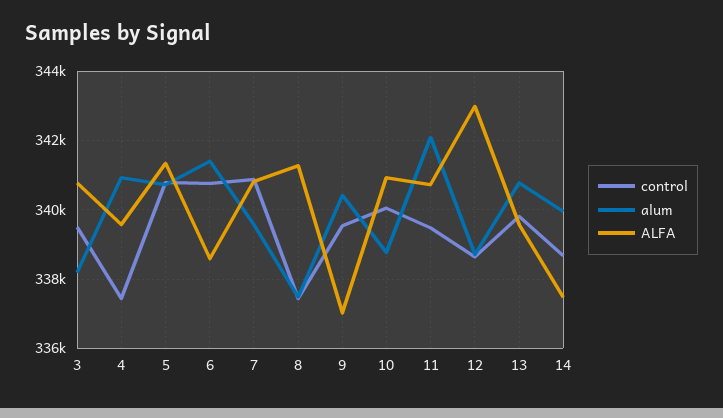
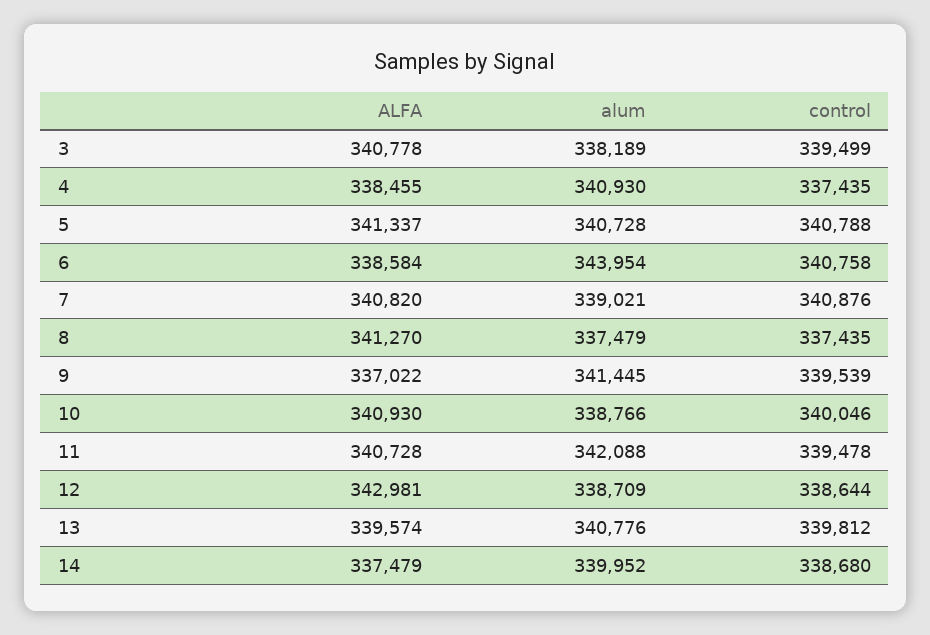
ALFA, 4: 339600 -> 338455
alum, 6: 341400 -> 343954
alum, 7: 339600 -> 339021
alum, 9: 340400 -> 341445

